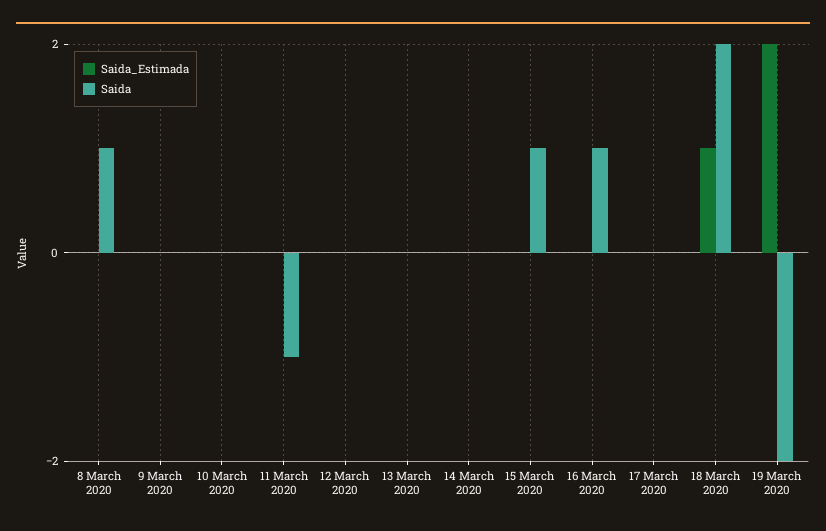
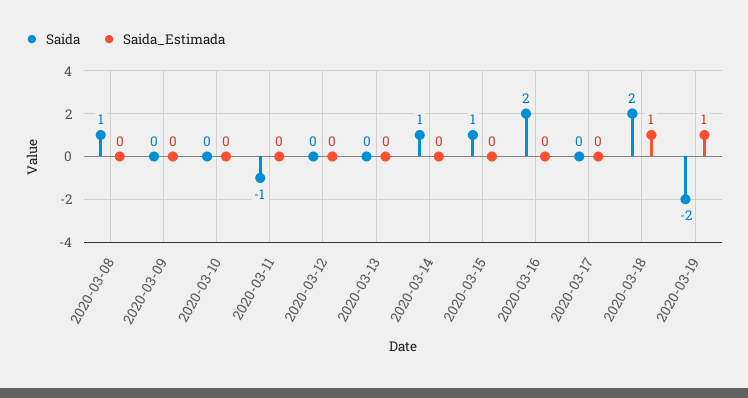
Saida, 14 March 2020: 0 -> 1
Saida, 16 March 2020: 1 -> 2
Saida_Estimada, 19 March 2020: 2 -> 1

